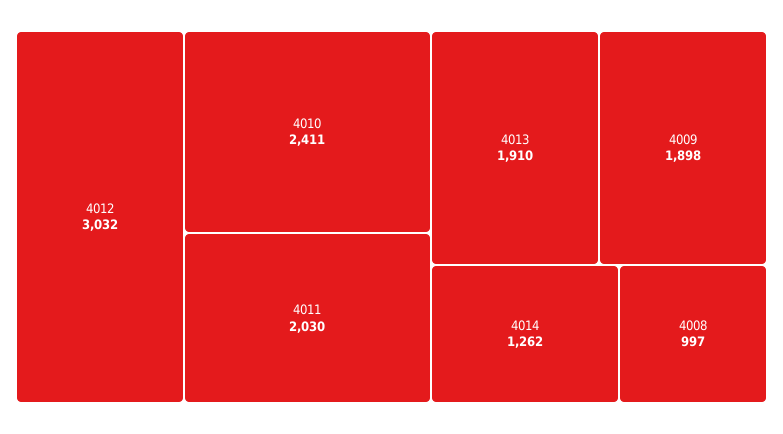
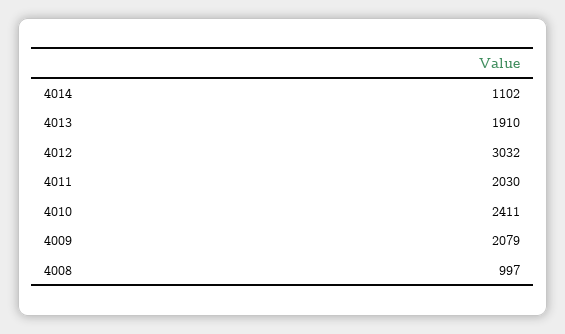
4009: 1898 -> 2079
4014: 1262 -> 1102

